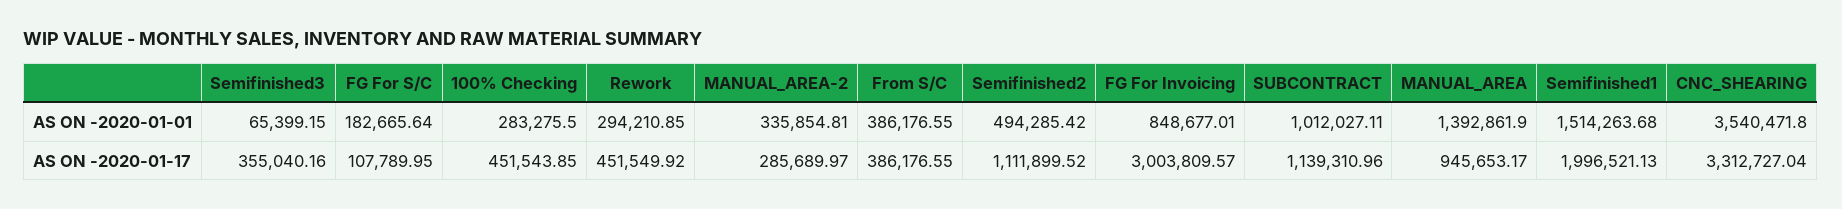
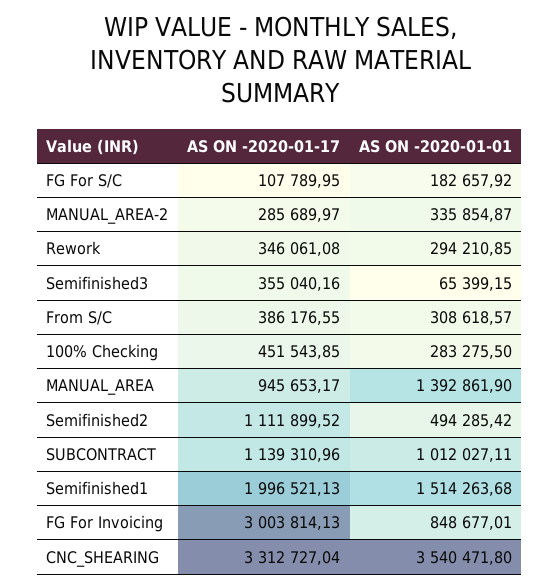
FG For S/C, AS ON -2020-01-01: 182665.64 -> 182657.92
MANUAL_AREA-2, AS ON -2020-01-01: 335854.81 -> 335854.87
From S/C, AS ON -2020-01-01: 386176.55 -> 308618.57
Rework, AS ON -2020-01-17: 451549.92 -> 346061.08
FG For Invoicing, AS ON -2020-01-17: 3003809.57 -> 3003814.13

